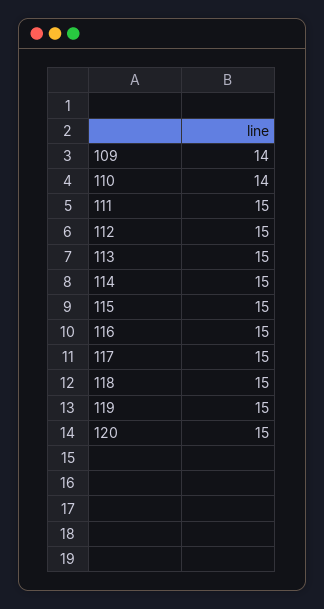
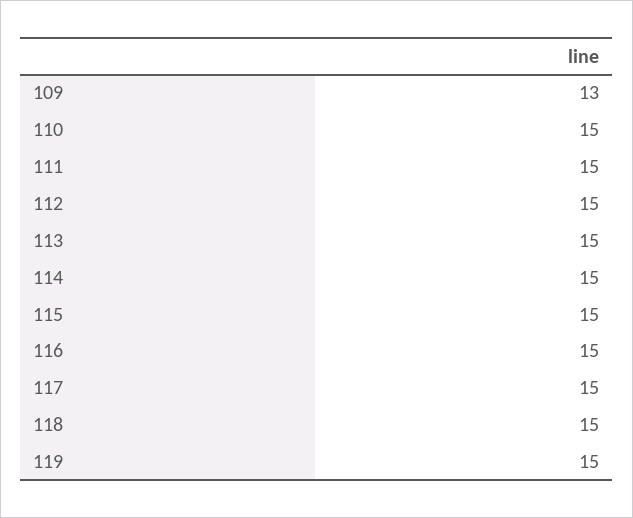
109: 14 -> 13
110: 14 -> 15
120: 15 -> none

